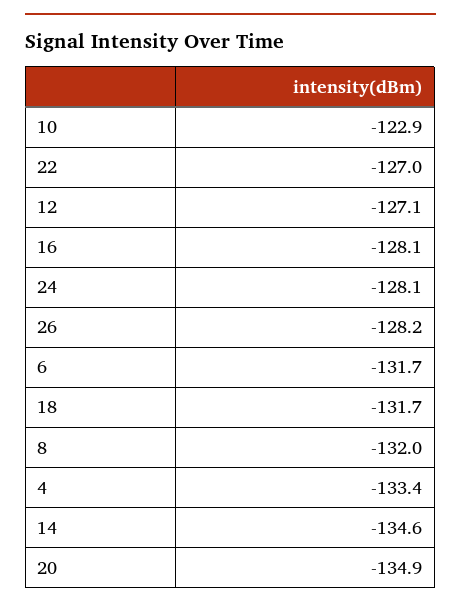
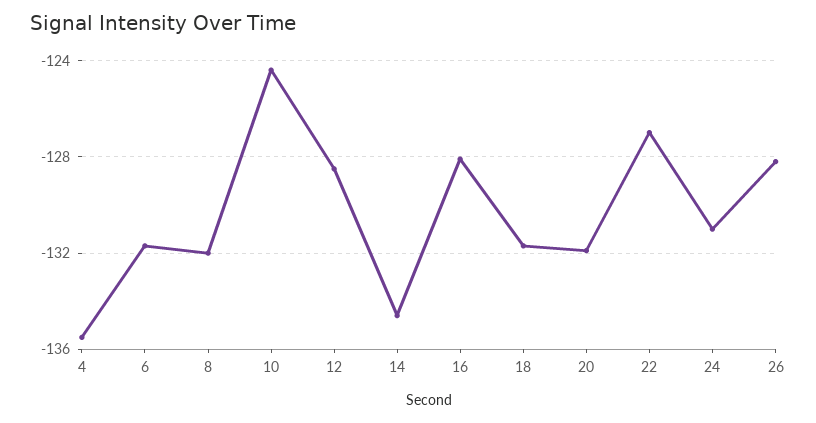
10: -122.9 -> -124.5
12: -127.1 -> -128.5
24: -128.1 -> -131
4: -133.4 -> -135.5
20: -134.9 -> -132

